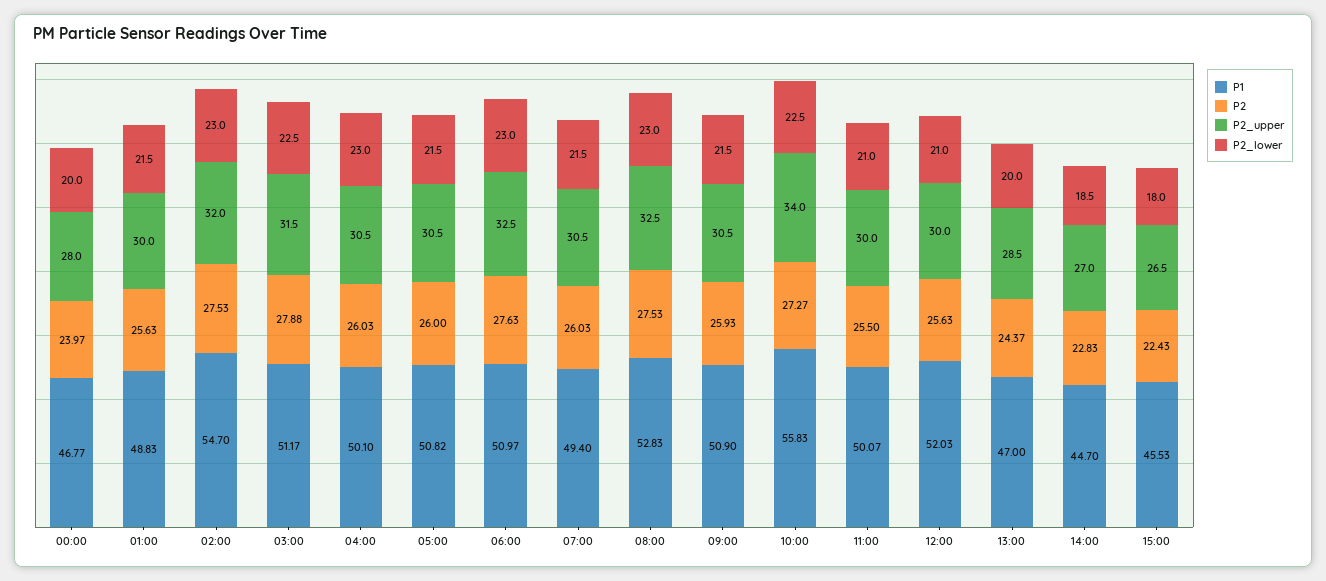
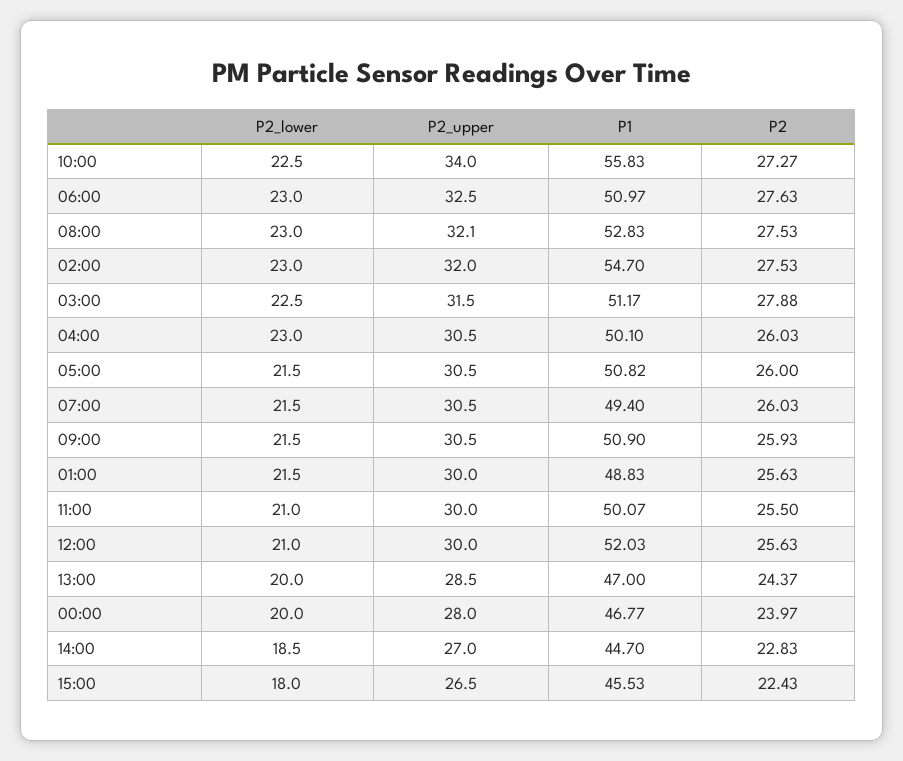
P2_upper, 08:00: 32.5 -> 32.1

